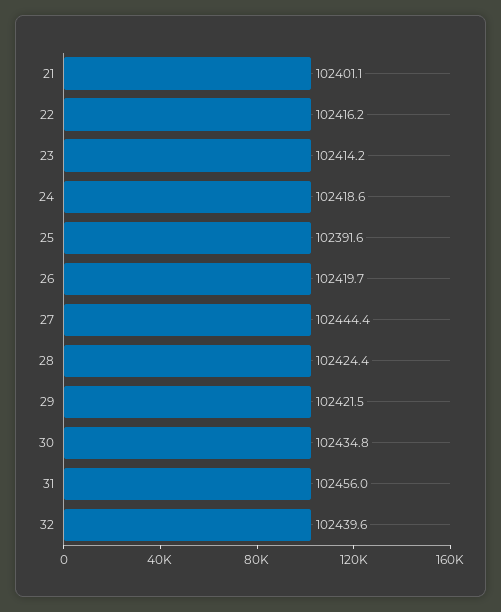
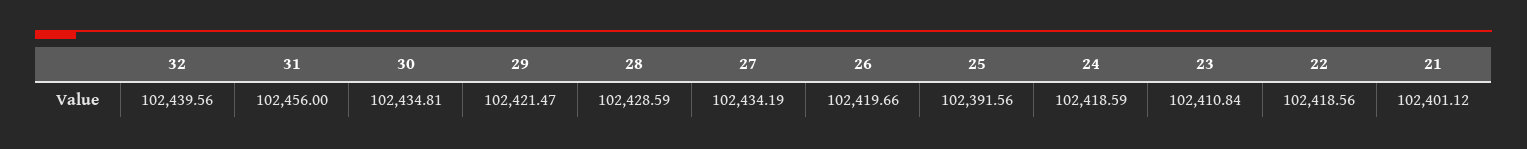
22: 102416.2 -> 102418.56
23: 102414.2 -> 102410.84
27: 102444.4 -> 102434.19
28: 102424.4 -> 102428.59

